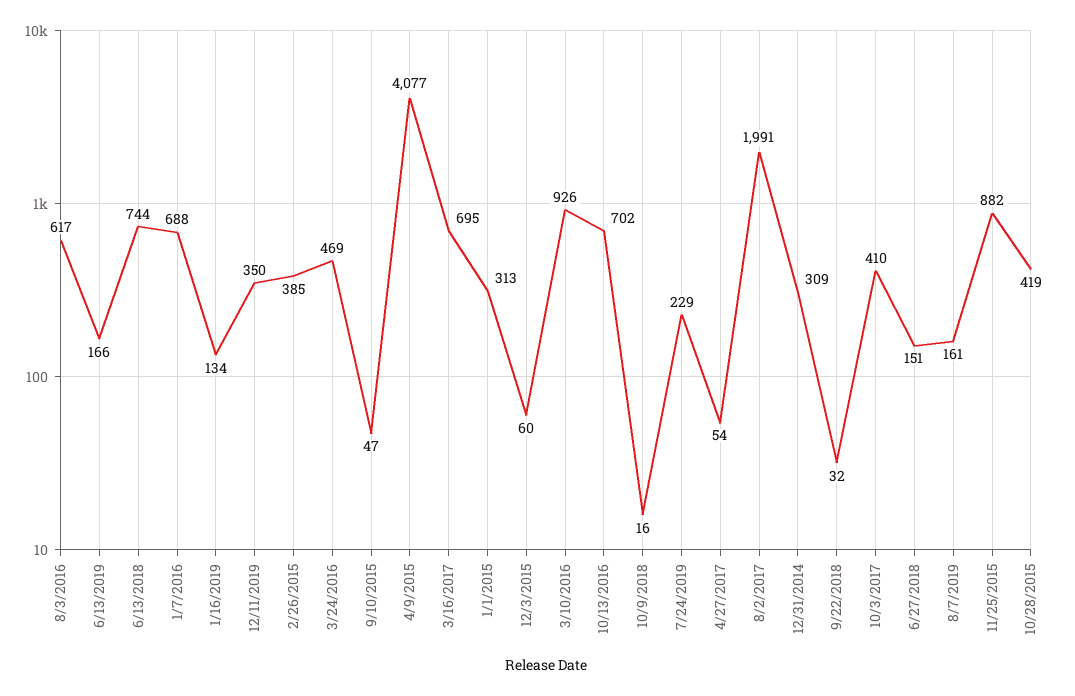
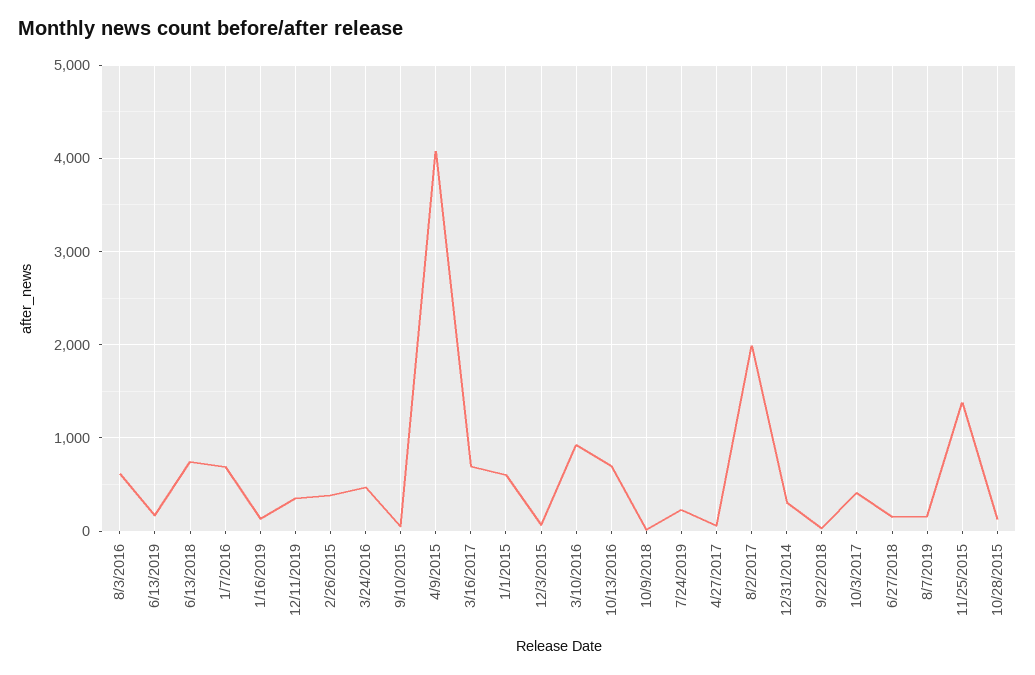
1/1/2015: 313 -> 600
11/25/2015: 882 -> 1400
10/28/2015: 419 -> 100

